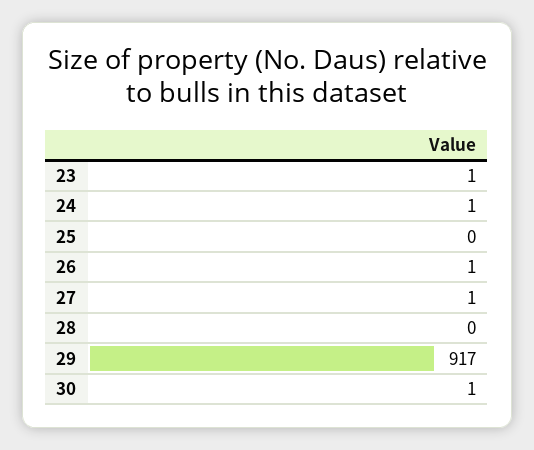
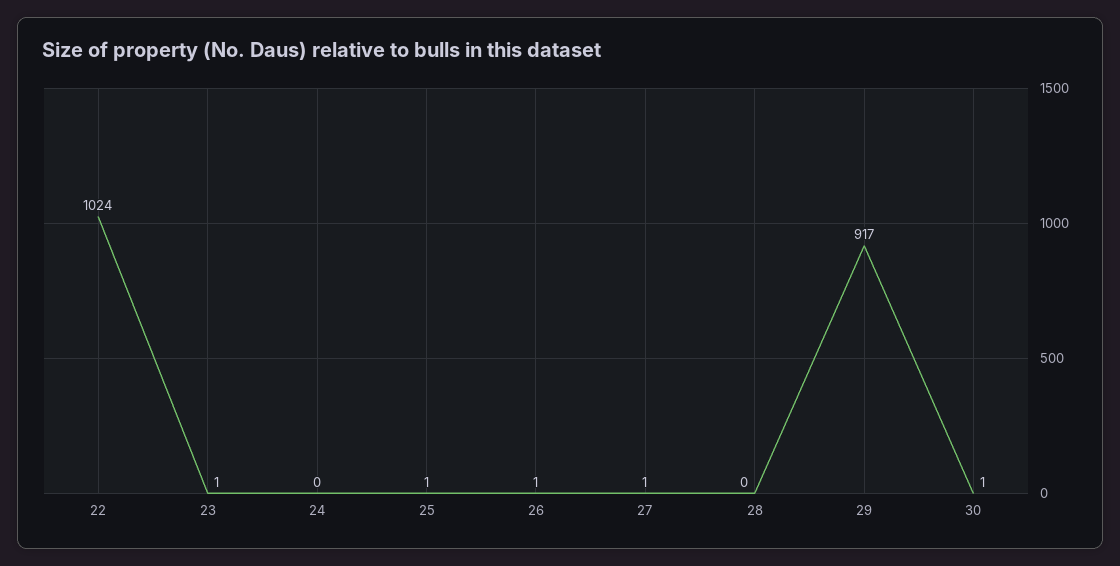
24: 1 -> 0
25: 0 -> 1
22: none -> 1024

